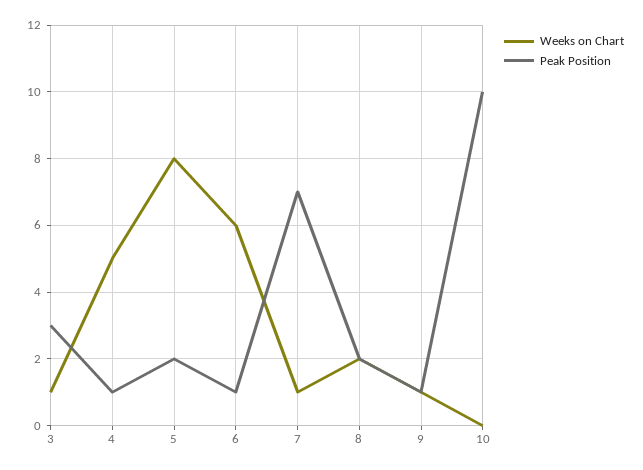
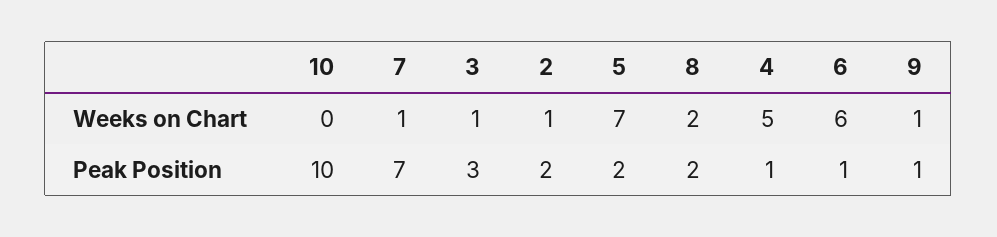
Weeks on Chart, 5: 8 -> 7
Weeks on Chart, 2: none -> 1
Peak Position, 2: none -> 2

